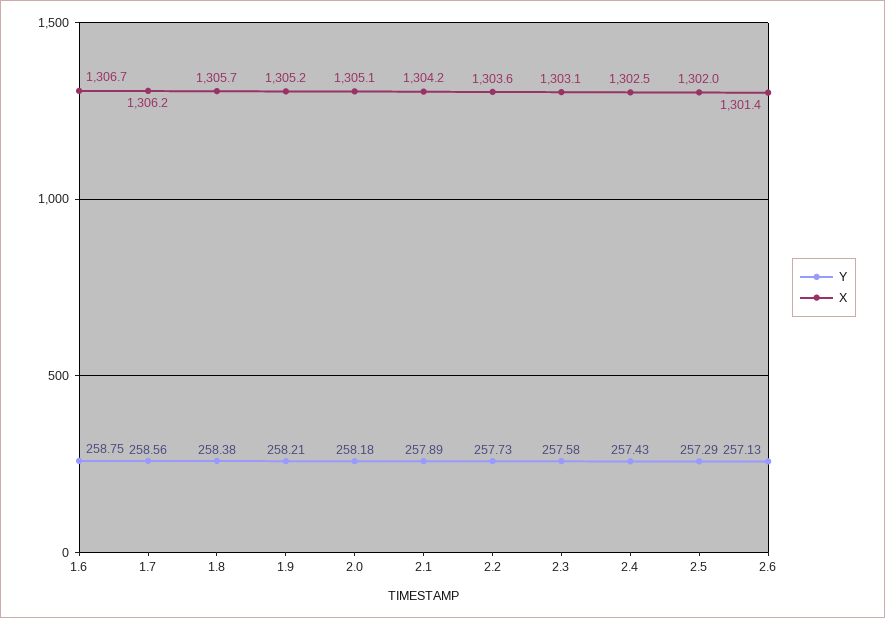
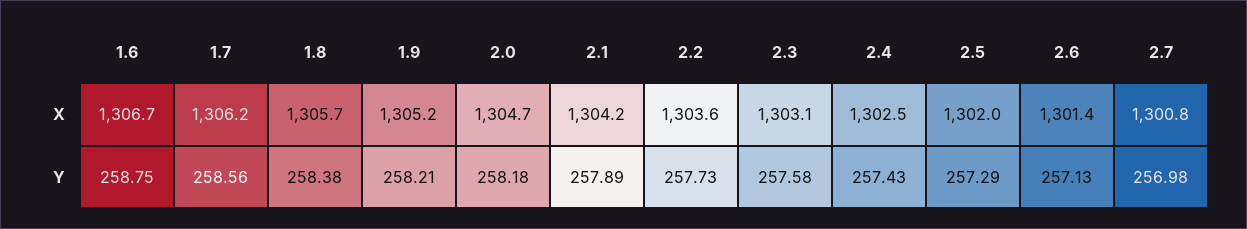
X, 2.0: 1305.1 -> 1304.7
X, 2.7: none -> 1300.8
Y, 2.7: none -> 256.98

